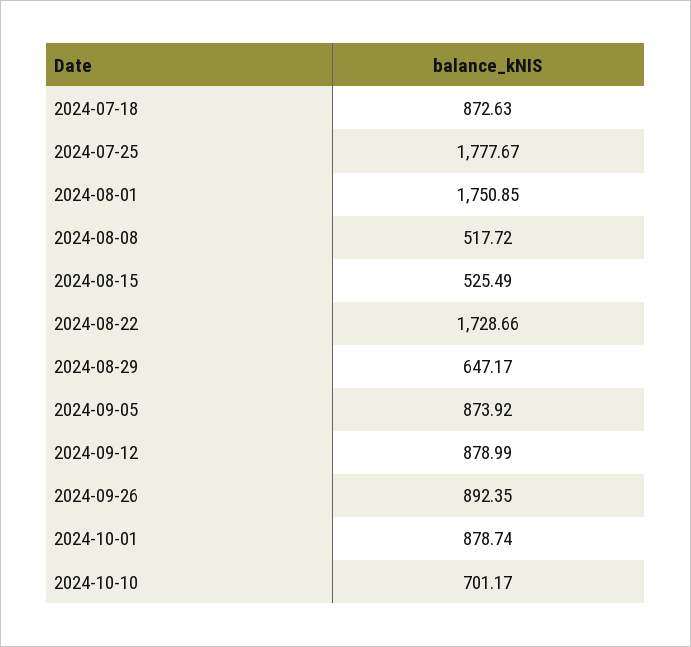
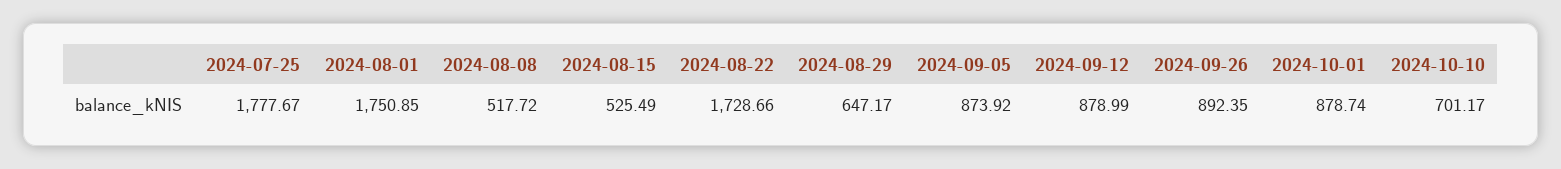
2024-07-18: 872.63 -> none

